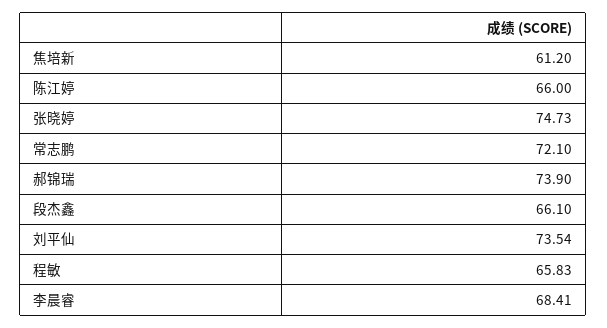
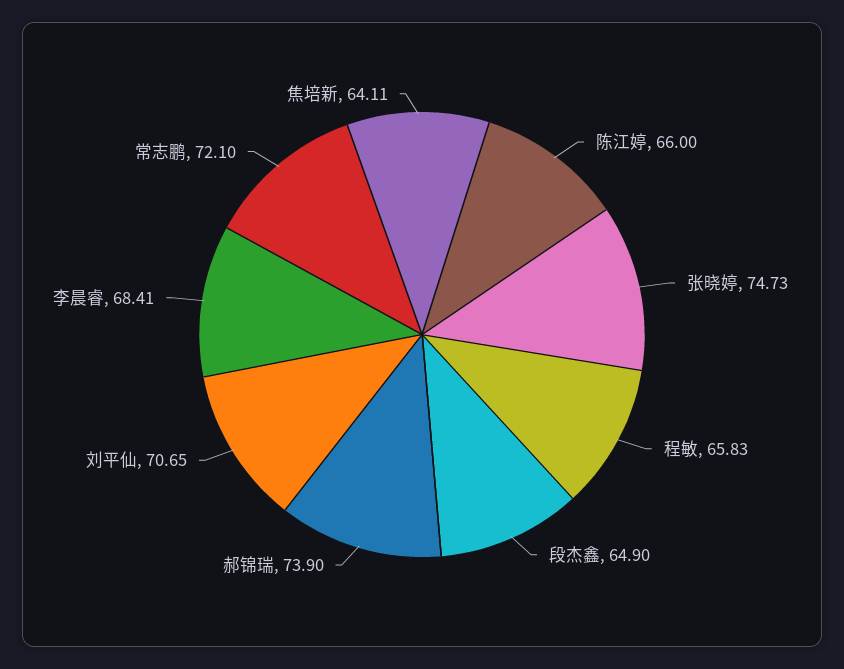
焦培新: 61.2 -> 64.11
段杰鑫: 66.1 -> 64.9
刘平仙: 73.54 -> 70.65

